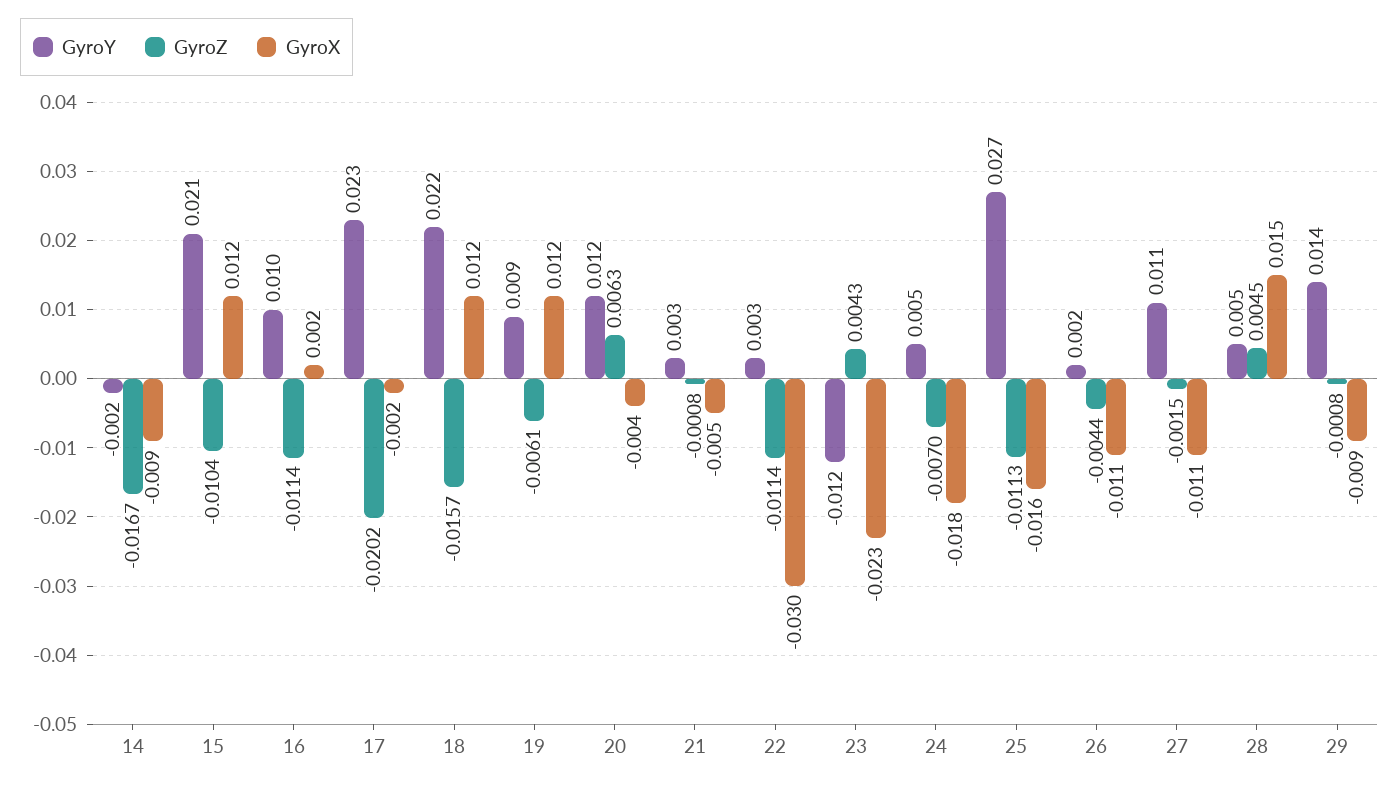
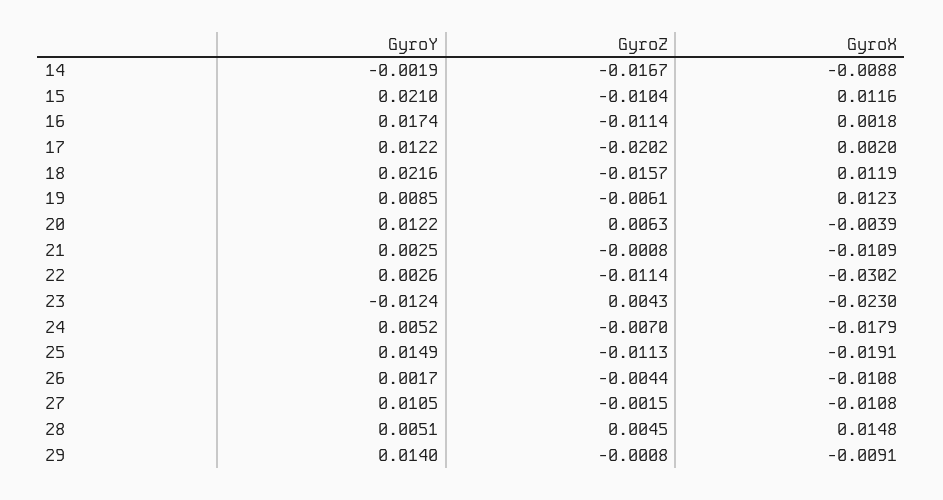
GyroY, 16: 0.01 -> 0.0174
GyroY, 17: 0.023 -> 0.0122
GyroX, 17: -0.002 -> 0.002
GyroX, 21: -0.005 -> -0.0109
GyroY, 25: 0.027 -> 0.0149
GyroX, 25: -0.016 -> -0.0191

